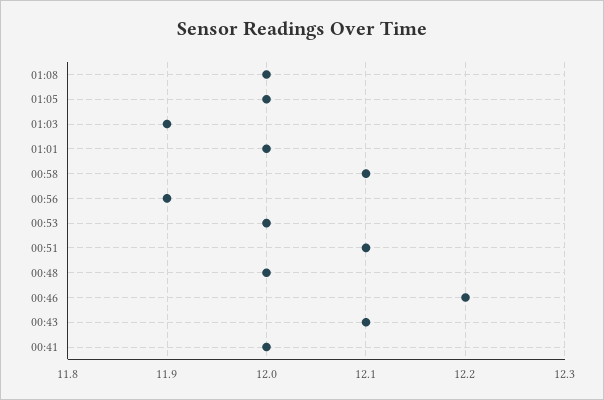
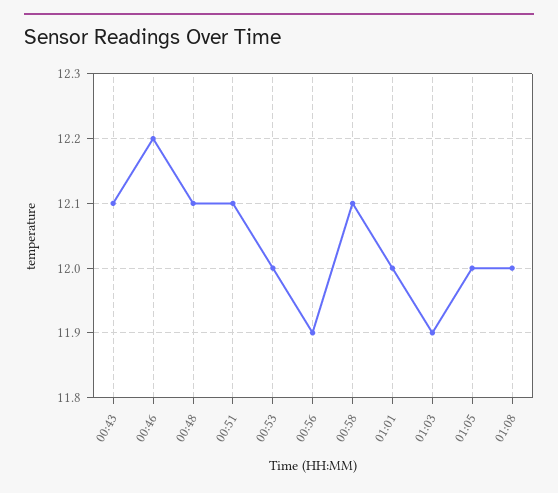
00:48: 12 -> 12.1
00:41: 12 -> none

